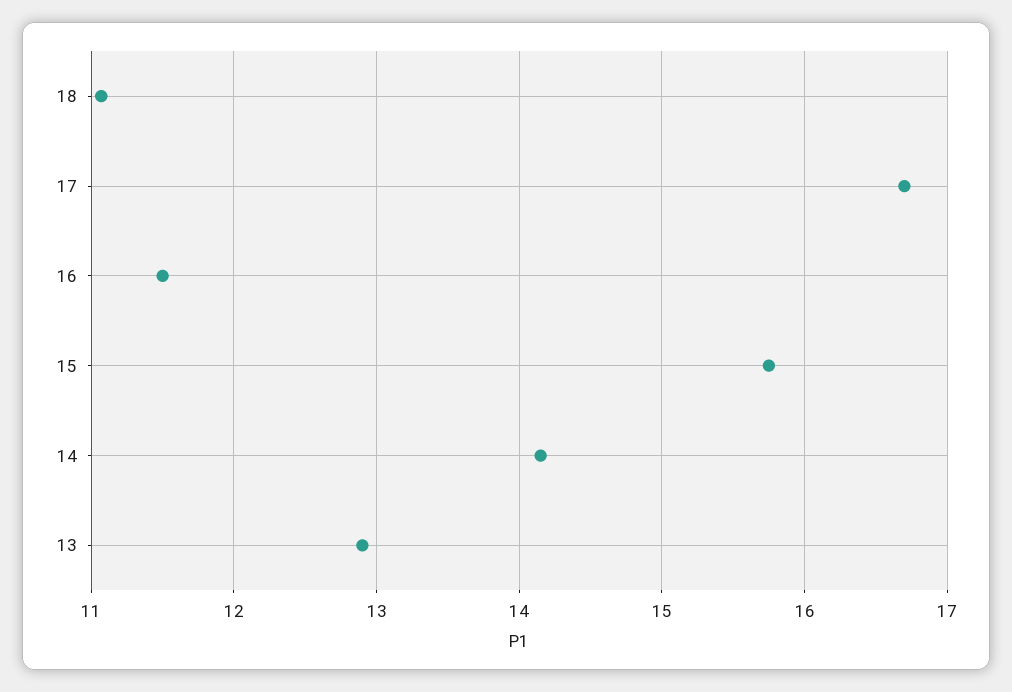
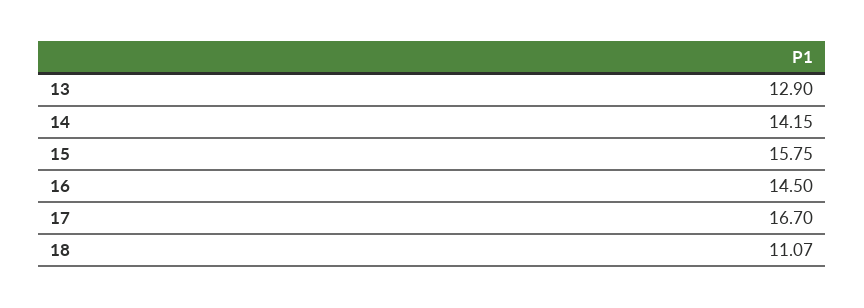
16: 11.5 -> 14.5

